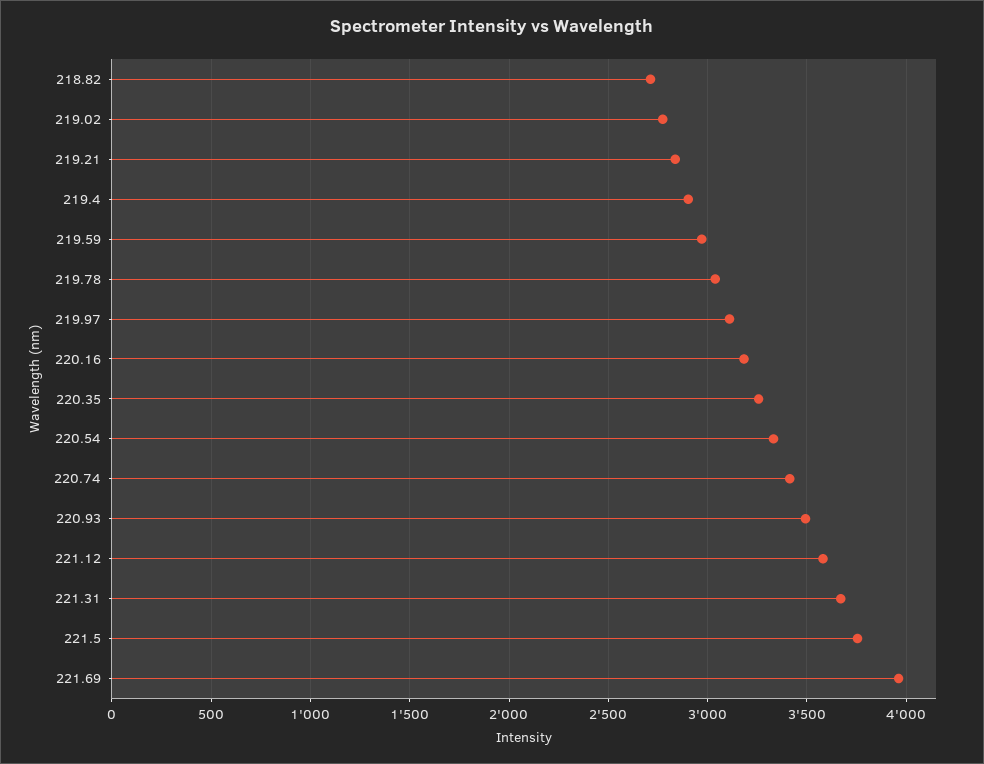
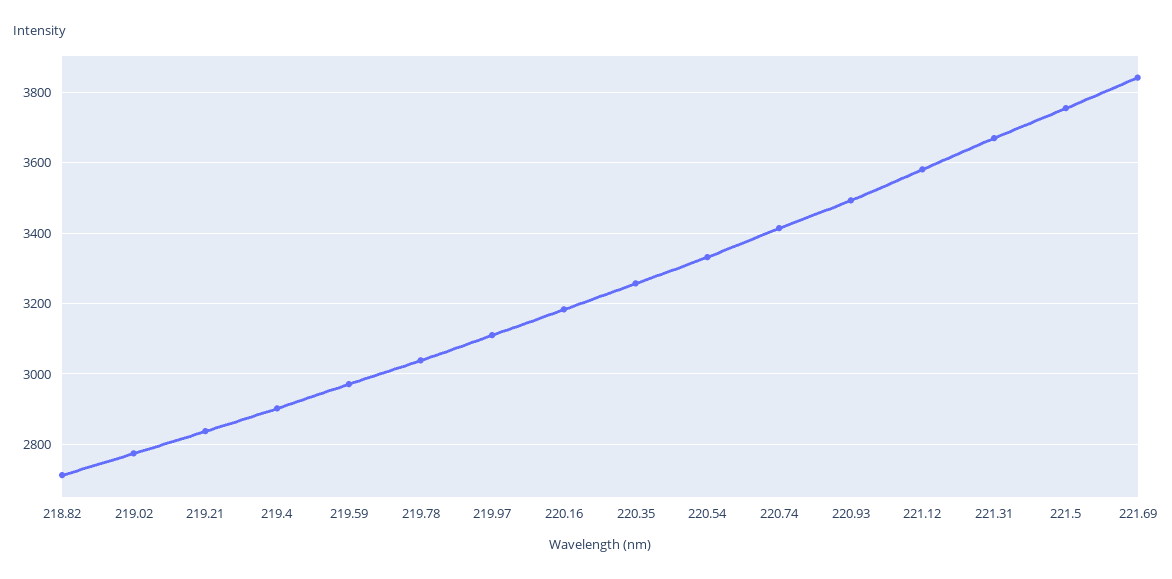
221.69: 3950 -> 3840

